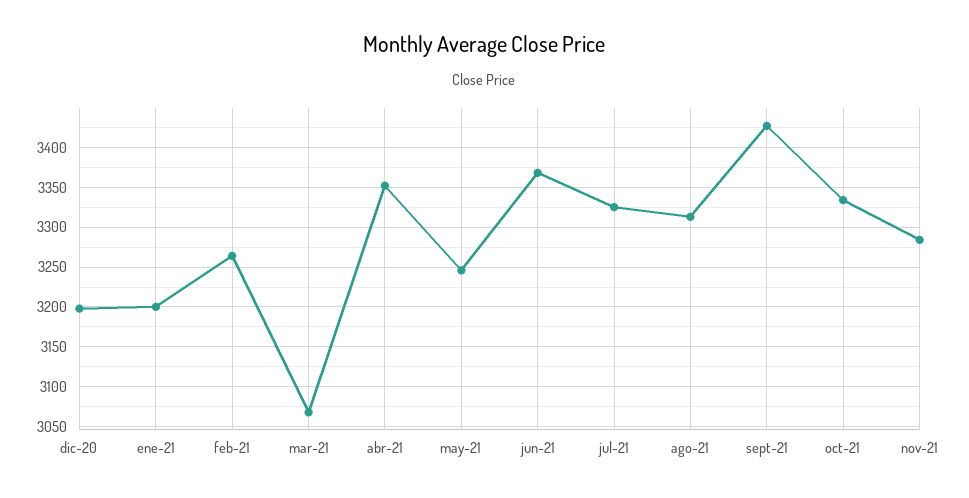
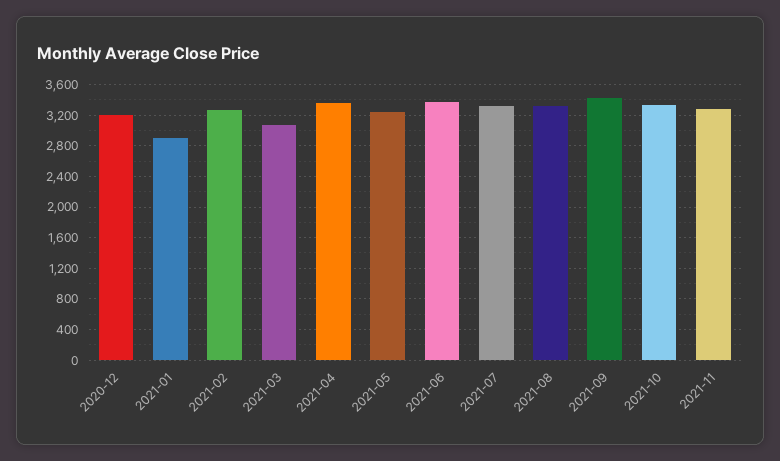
ene-21: 3200 -> 2900

